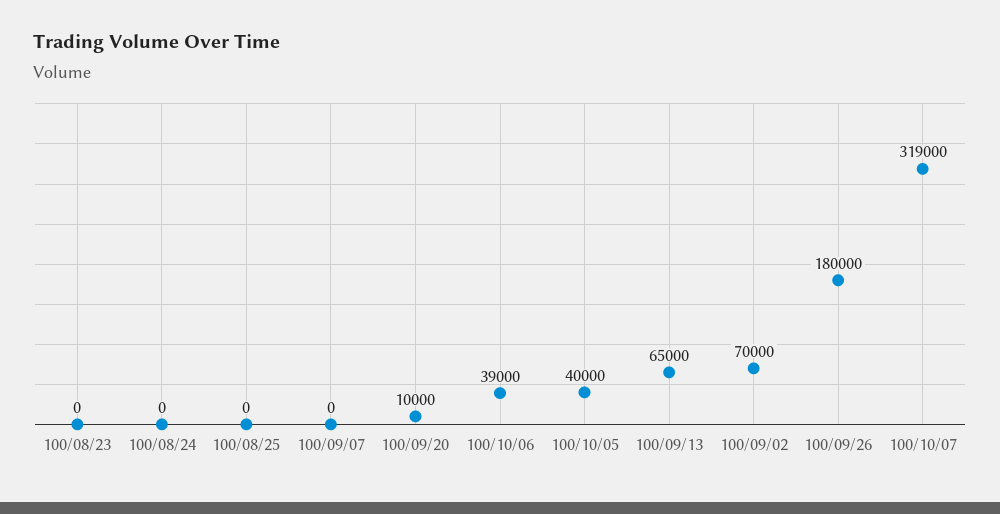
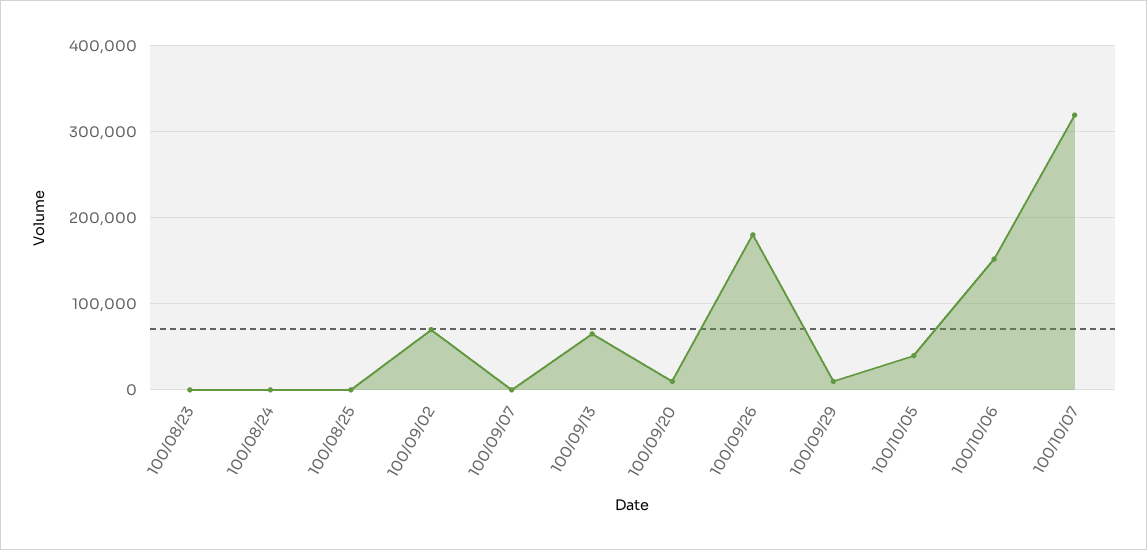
100/10/06: 39000 -> 150000
100/09/29: none -> 10000

